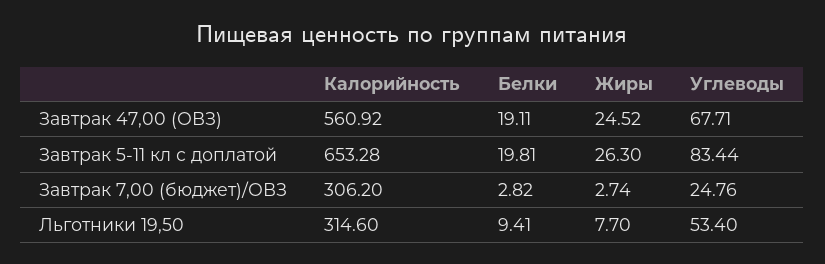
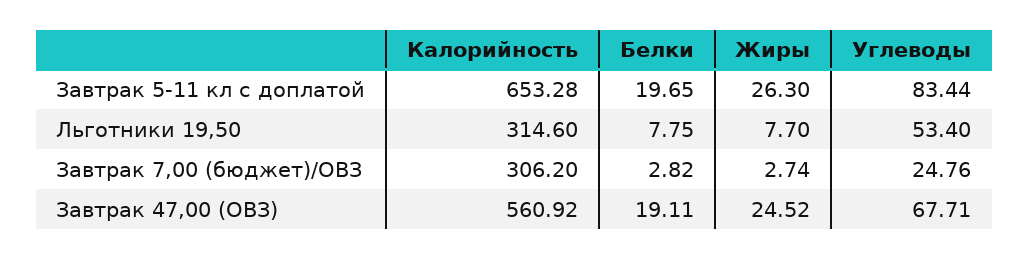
Белки, Завтрак 5-11 кл с доплатой: 19.81 -> 19.65
Белки, Льготники 19,50: 9.41 -> 7.75

